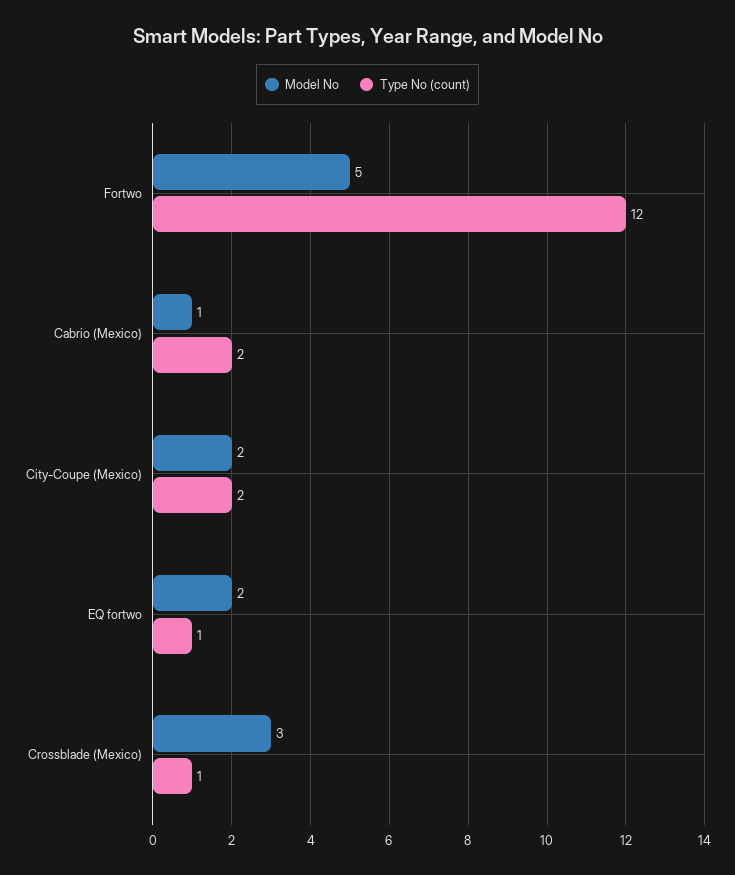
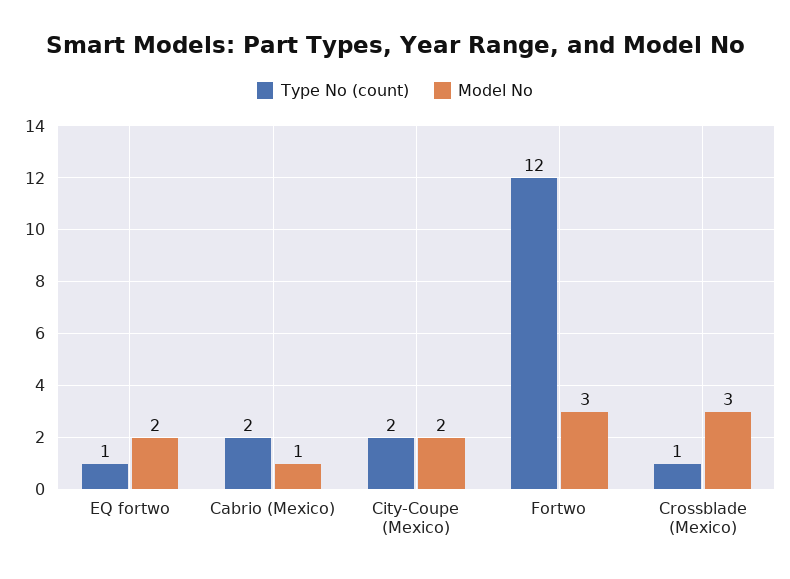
Model No, Fortwo: 5 -> 3

